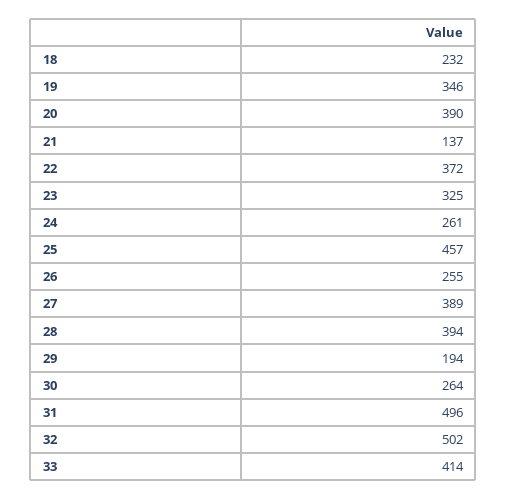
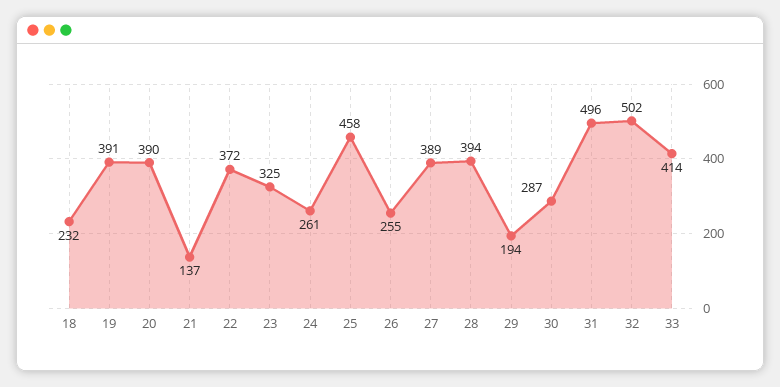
19: 346 -> 391
25: 457 -> 458
30: 264 -> 287

